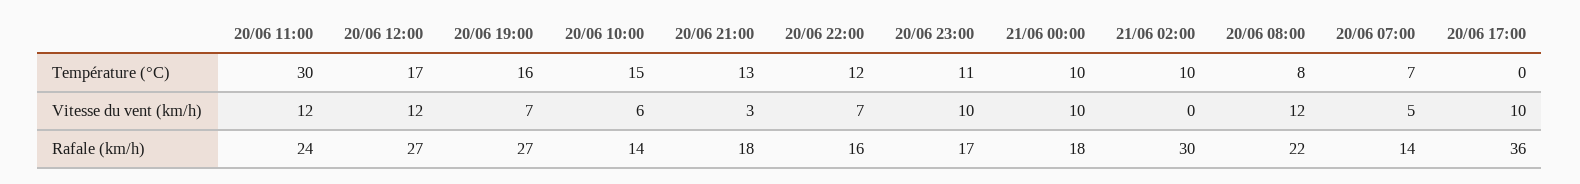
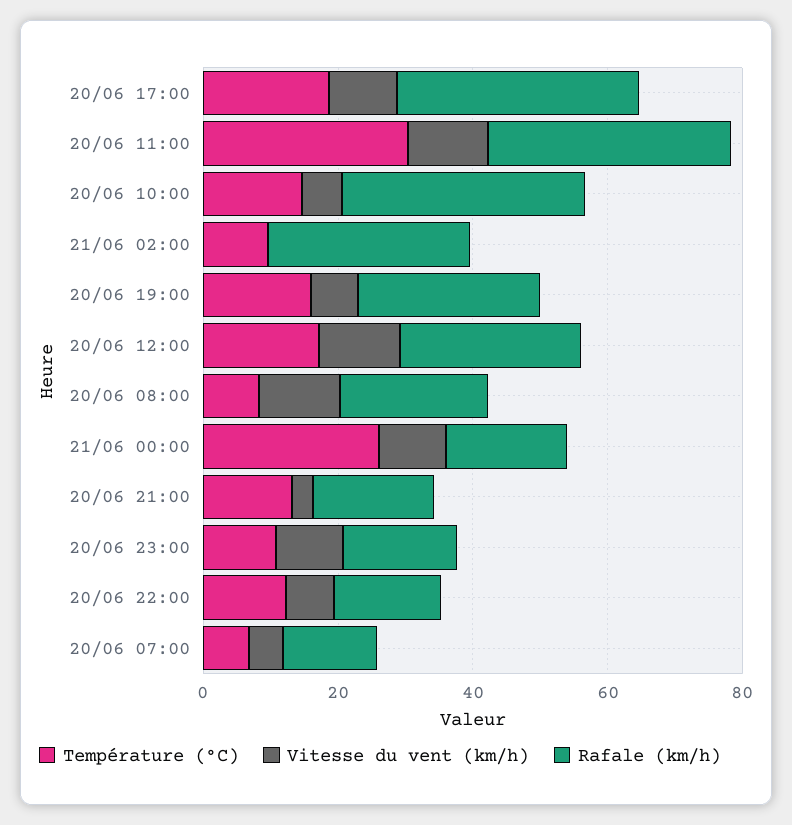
Température (°C), 21/06 00:00: 10 -> 25
Température (°C), 20/06 17:00: 0 -> 20
Rafale (km/h), 20/06 11:00: 24 -> 35
Rafale (km/h), 20/06 10:00: 14 -> 35

